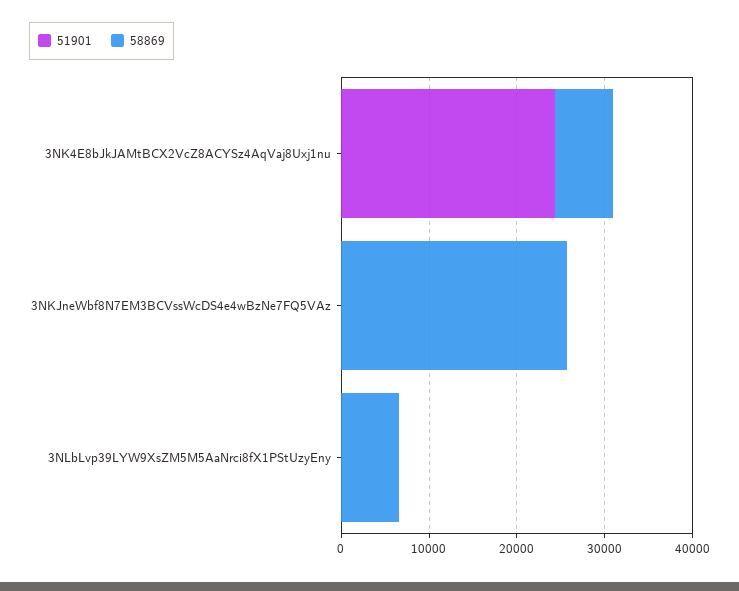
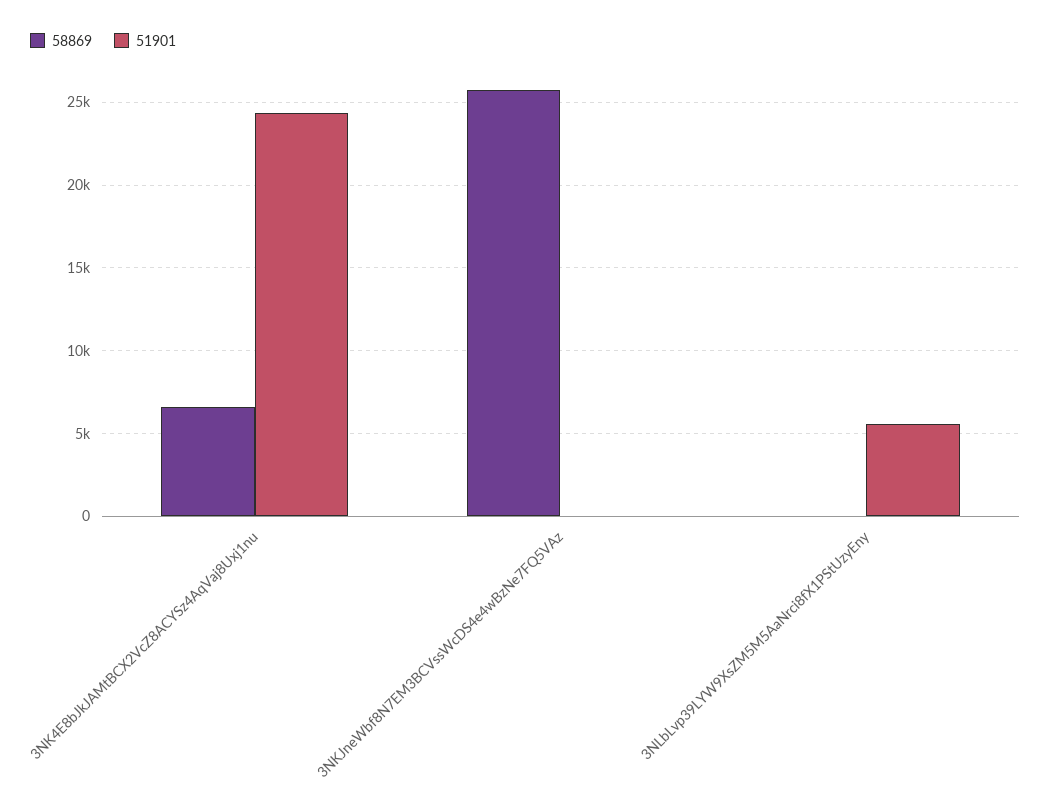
51901, 3NLbLvp39LYW9XsZM5M5AaNrci8fX1PStUzyEny: 0 -> 5500
58869, 3NLbLvp39LYW9XsZM5M5AaNrci8fX1PStUzyEny: 6000 -> 0

